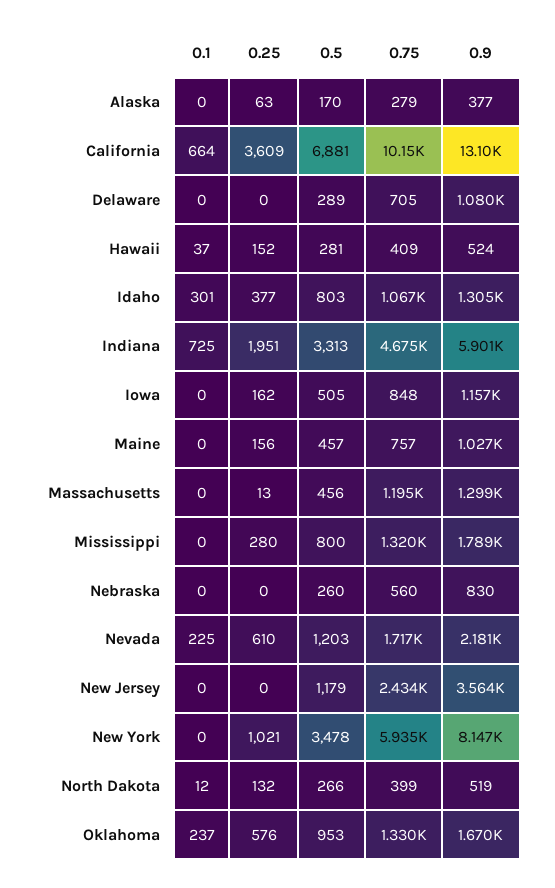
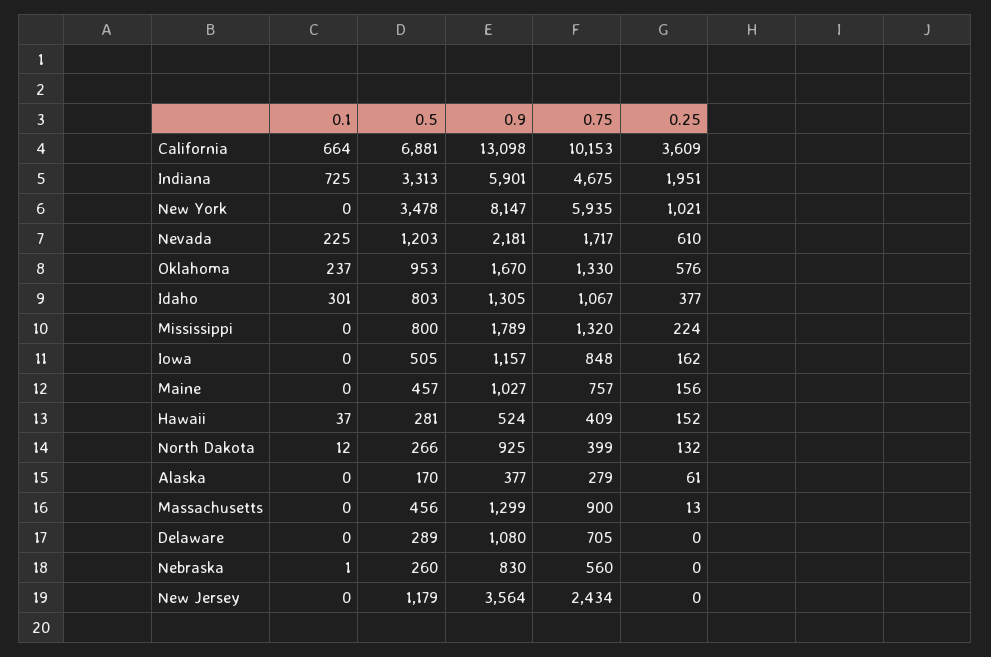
0.25, Alaska: 63 -> 61
0.75, Massachusetts: 1195 -> 900
0.25, Mississippi: 280 -> 224
0.1, Nebraska: 0 -> 1
0.9, North Dakota: 519 -> 925

